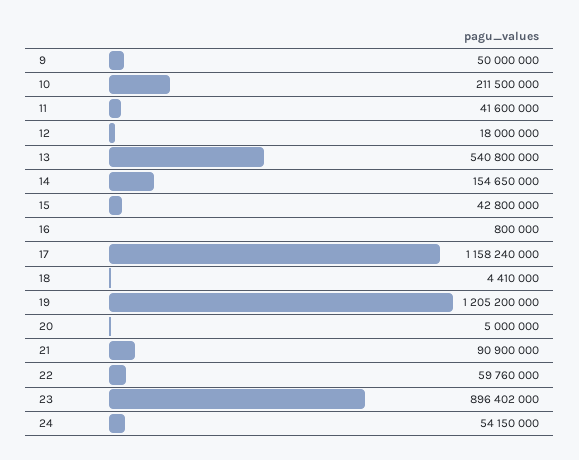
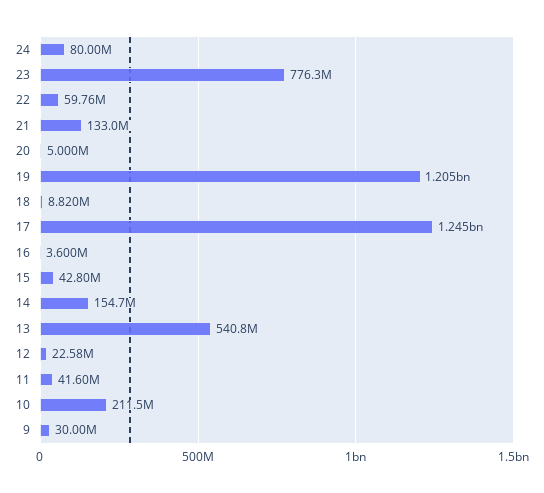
9: 50000000 -> 30000000
12: 18000000 -> 22580000
16: 800000 -> 3600000
17: 1158240000 -> 1245000000
18: 4410000 -> 8820000
21: 90900000 -> 133000000
23: 896402000 -> 776300000
24: 54150000 -> 80000000

